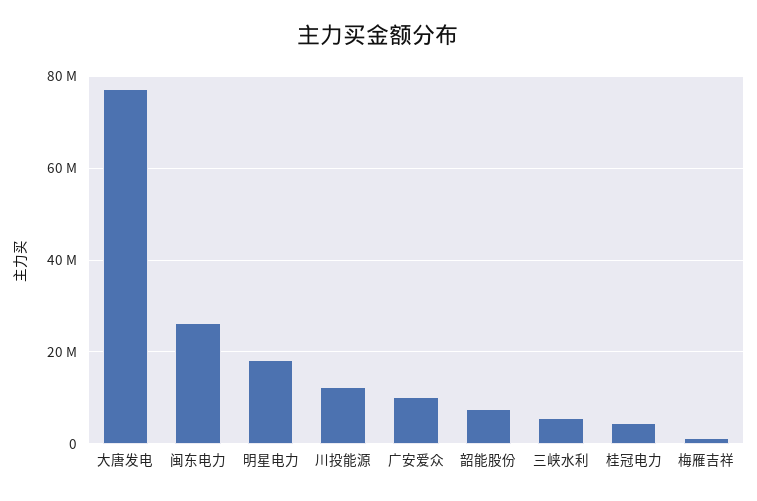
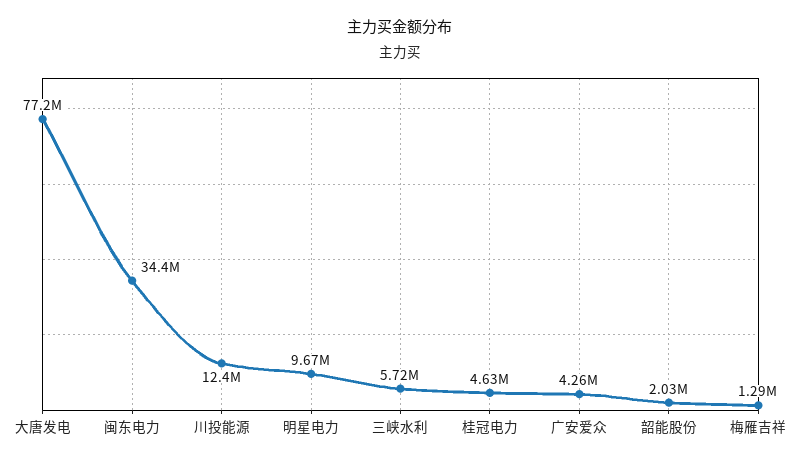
闽东电力: 26000000 -> 34400000
明星电力: 18000000 -> 9670000
广安爱众: 10000000 -> 4260000
韶能股份: 8000000 -> 2030000

